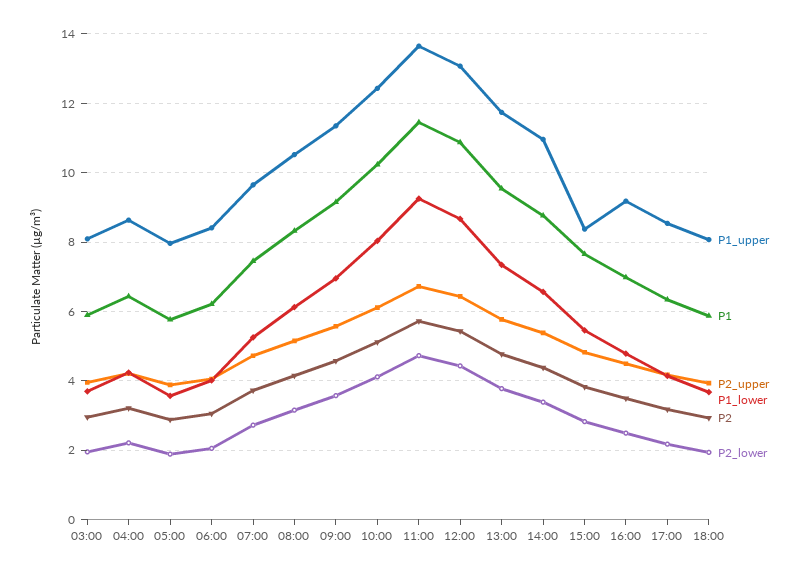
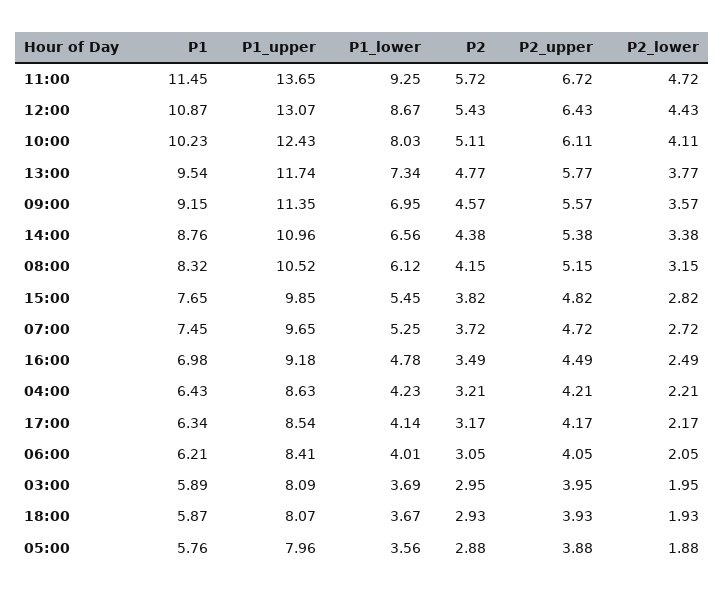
P1_upper, 15:00: 8.4 -> 9.85

